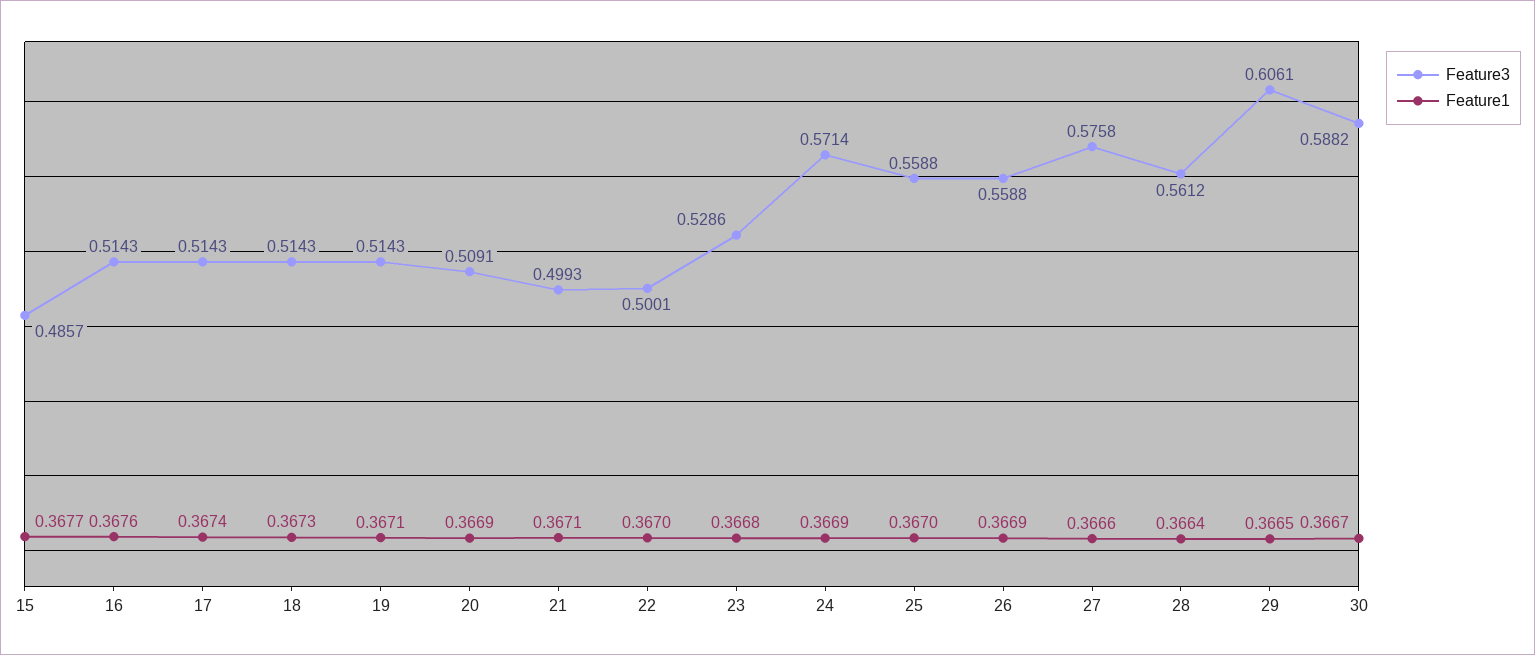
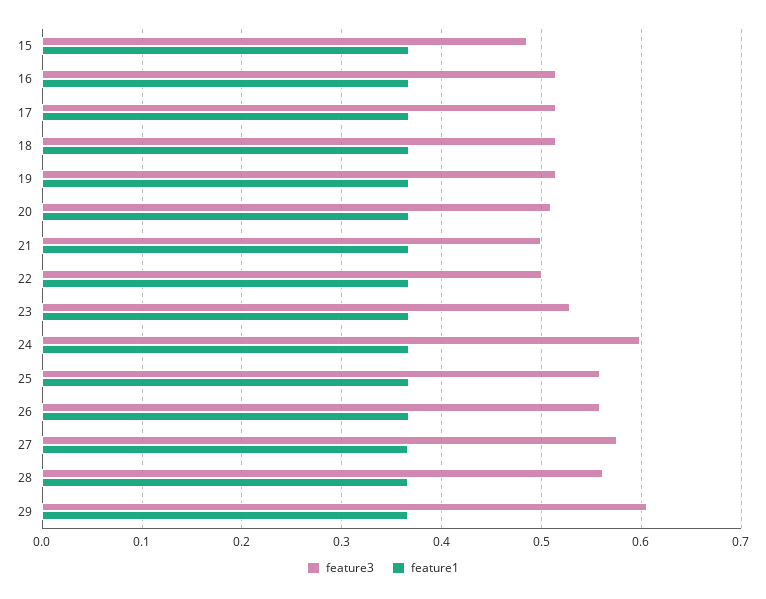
Feature3, 24: 0.5714 -> 0.6
Feature3, 30: 0.5882 -> none
Feature1, 30: 0.3667 -> none

